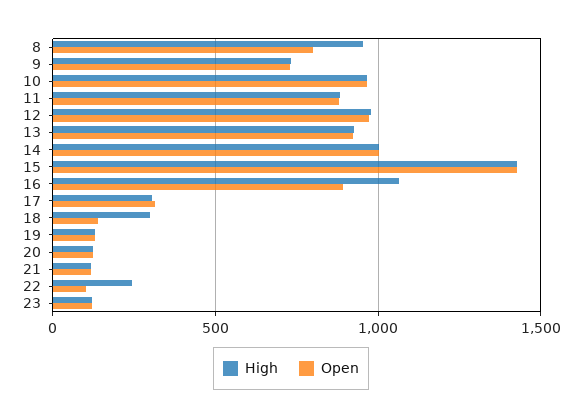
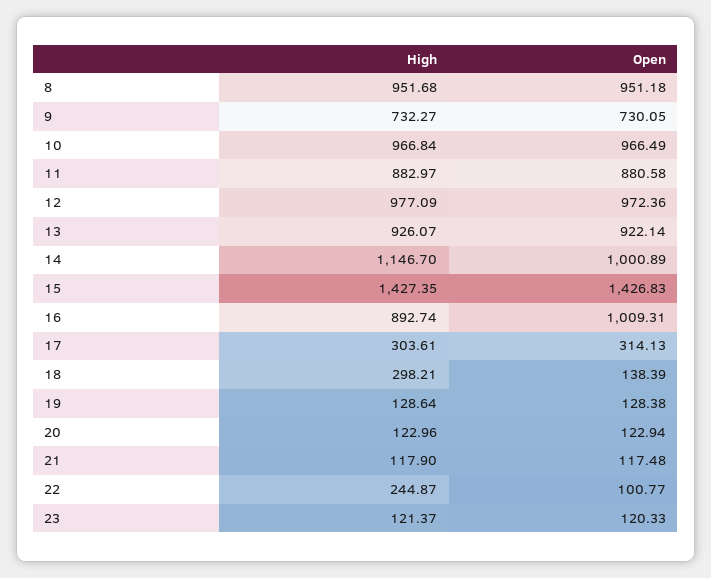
Open, 8: 800 -> 951.18
High, 14: 1000 -> 1146.7
High, 16: 1050 -> 892.74
Open, 16: 900 -> 1009.31

